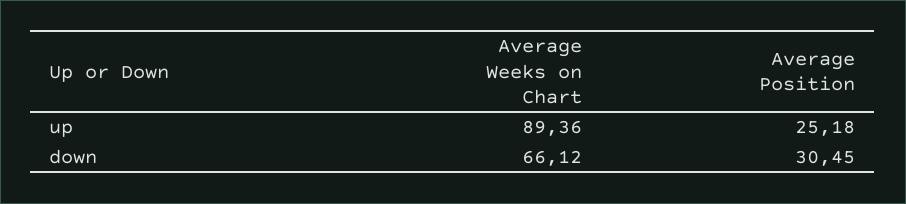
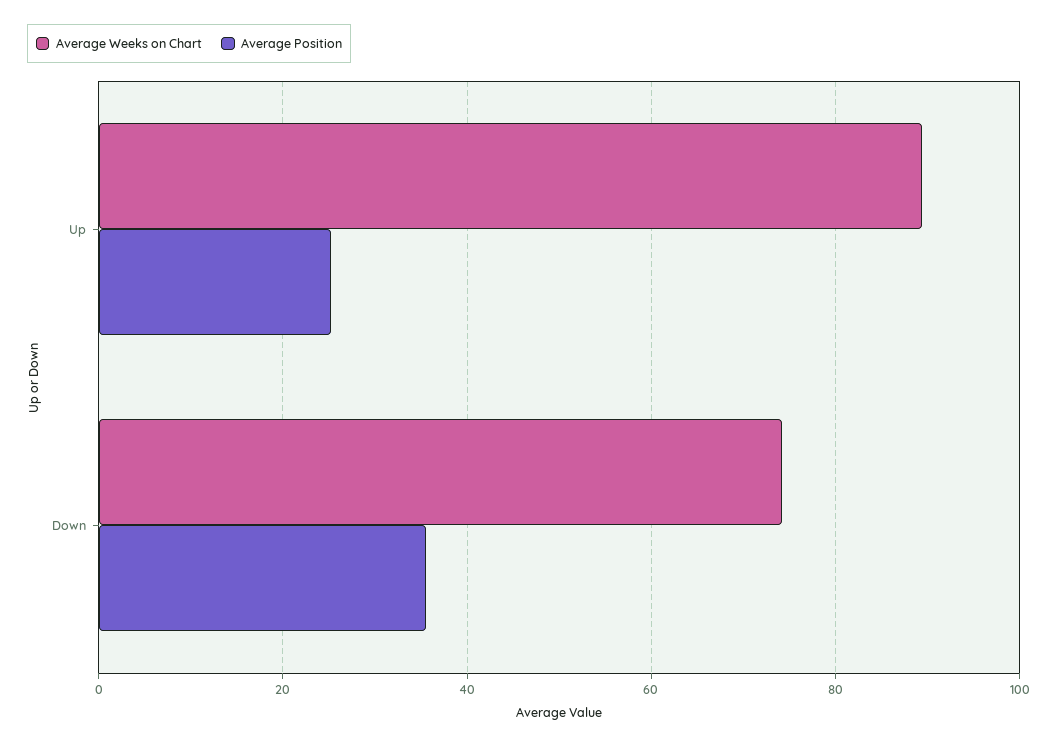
Average Weeks on Chart, down: 66.12 -> 74
Average Position, down: 30.45 -> 36

